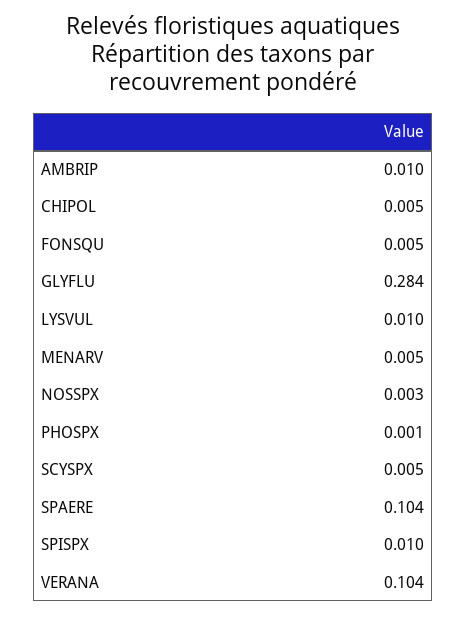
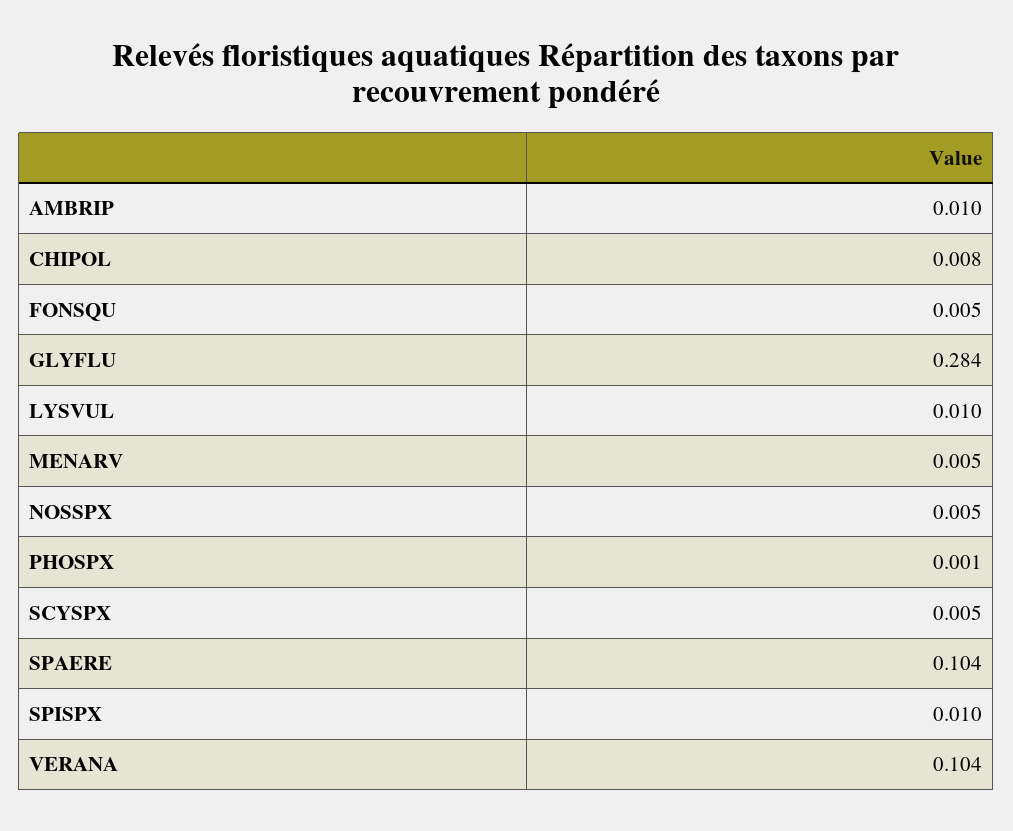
CHIPOL: 0.005 -> 0.008
NOSSPX: 0.003 -> 0.005

